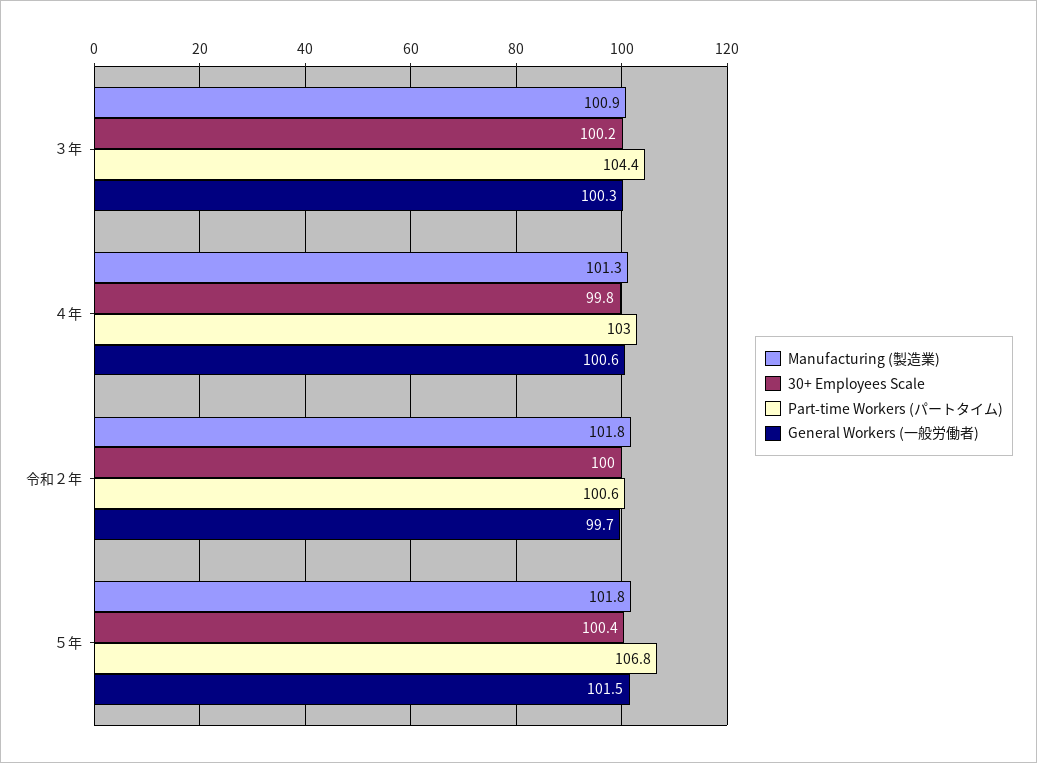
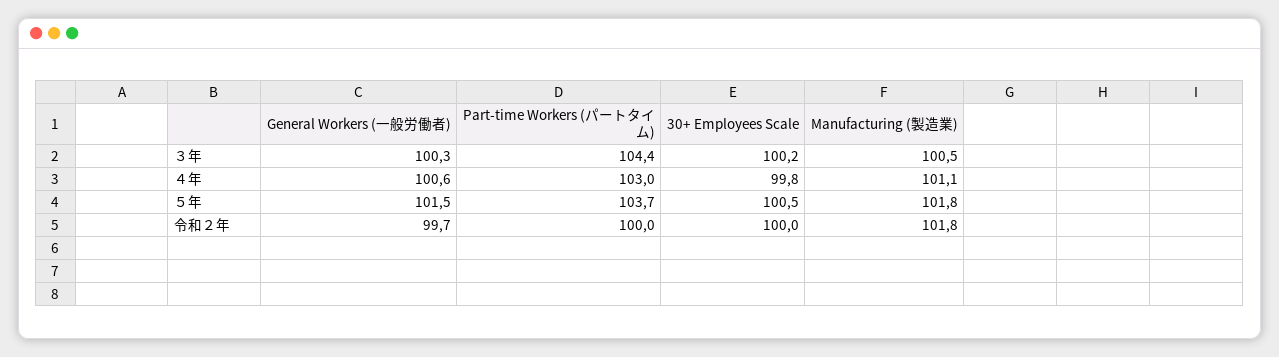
Manufacturing (製造業), ３年: 100.9 -> 100.5
Manufacturing (製造業), ４年: 101.3 -> 101.1
Part-time Workers (パートタイム), 令和２年: 100.6 -> 100
30+ Employees Scale, ５年: 100.4 -> 100.5
Part-time Workers (パートタイム), ５年: 106.8 -> 103.7

